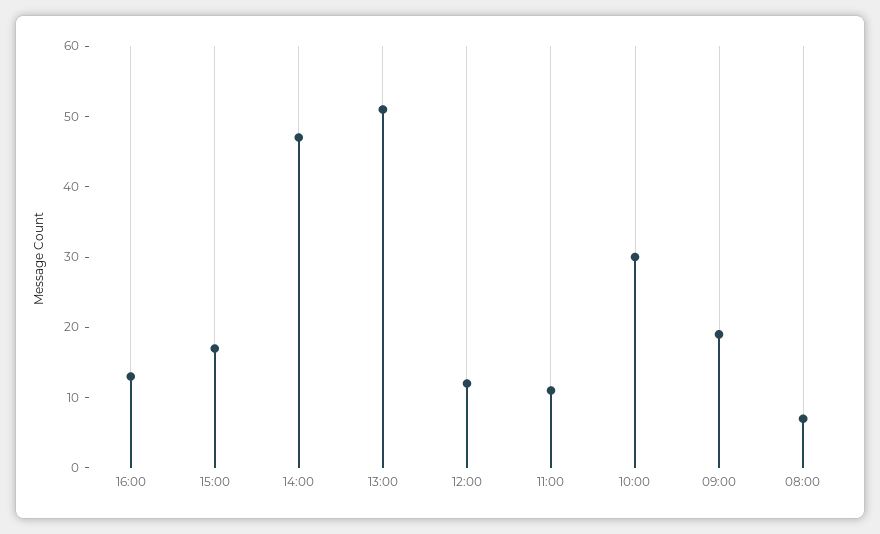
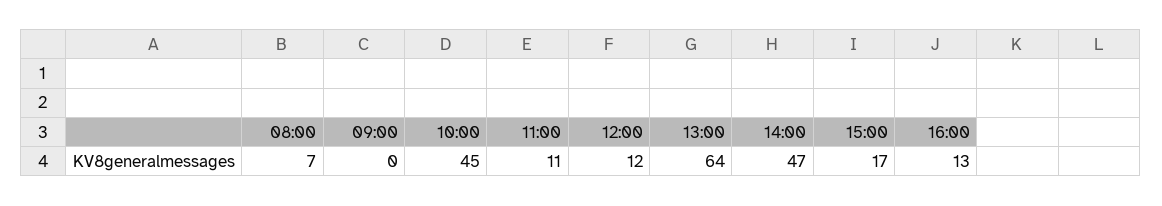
13:00: 50 -> 64
10:00: 30 -> 45
09:00: 20 -> 0

